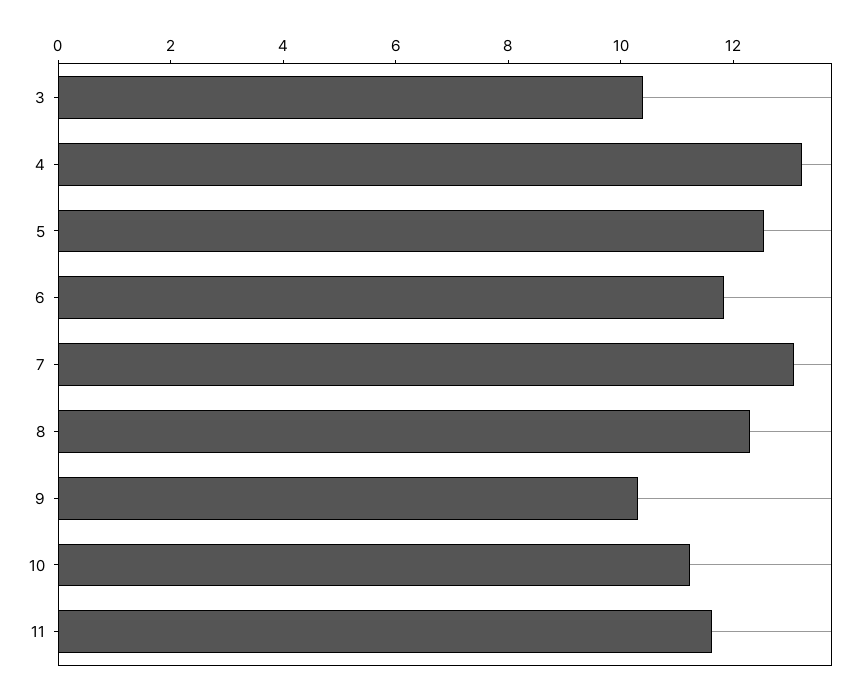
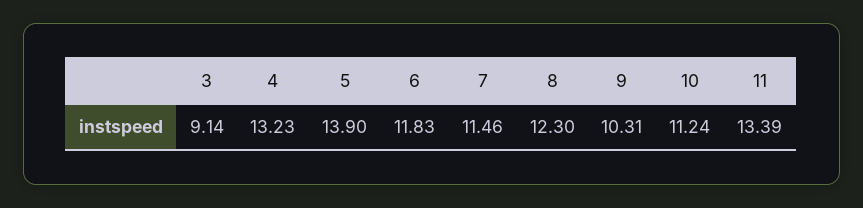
3: 10.5 -> 9.14
5: 12.5 -> 13.9
7: 13 -> 11.46
11: 11.5 -> 13.39

